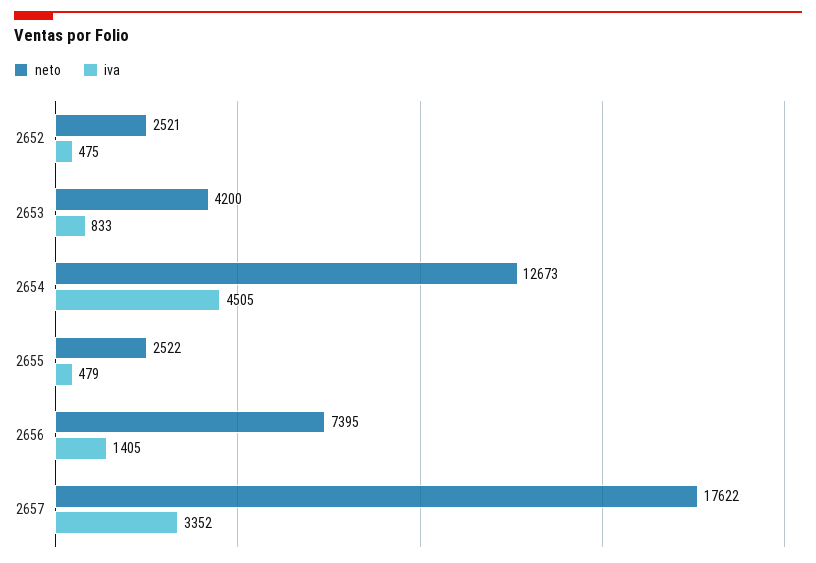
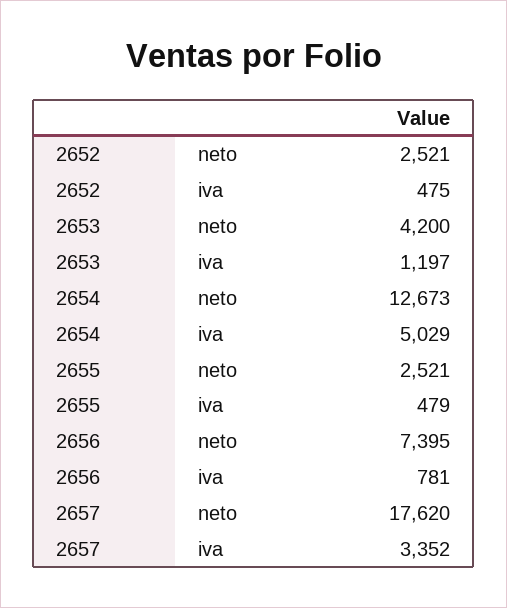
iva, 2653: 833 -> 1197
iva, 2654: 4505 -> 5029
neto, 2655: 2522 -> 2521
iva, 2656: 1405 -> 781
neto, 2657: 17622 -> 17620

